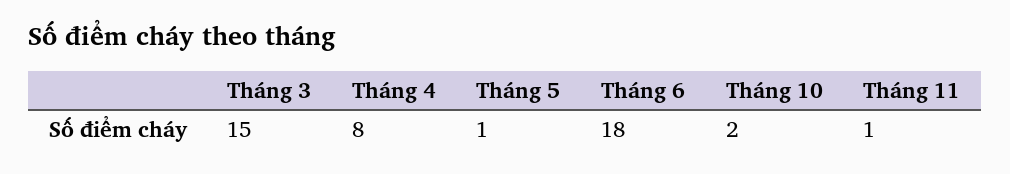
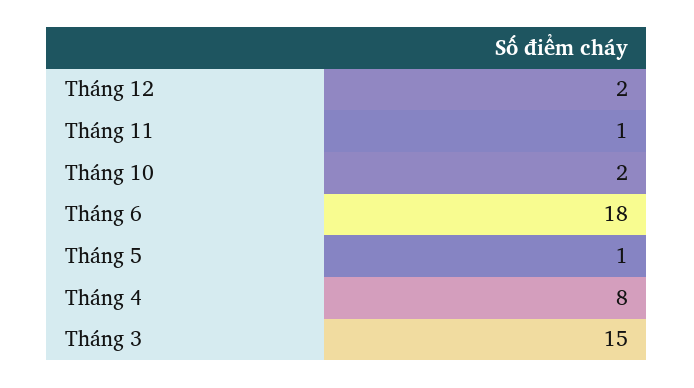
Tháng 12: none -> 2

